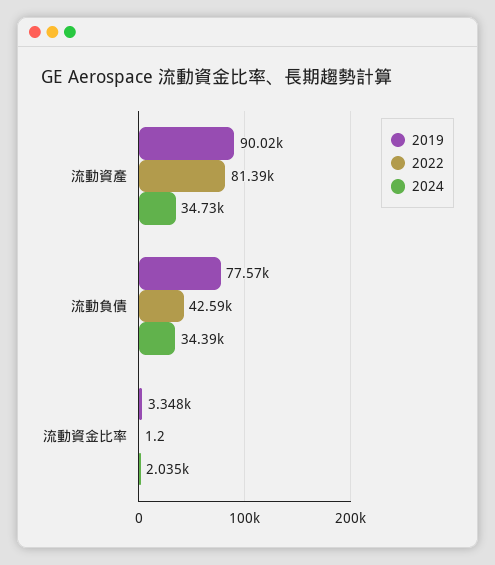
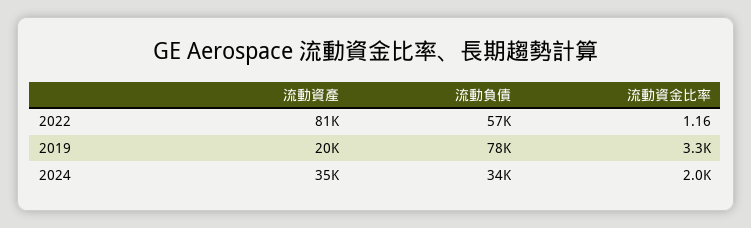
2019, 流動資產: 90020 -> 20000
2022, 流動負債: 42590 -> 57000

